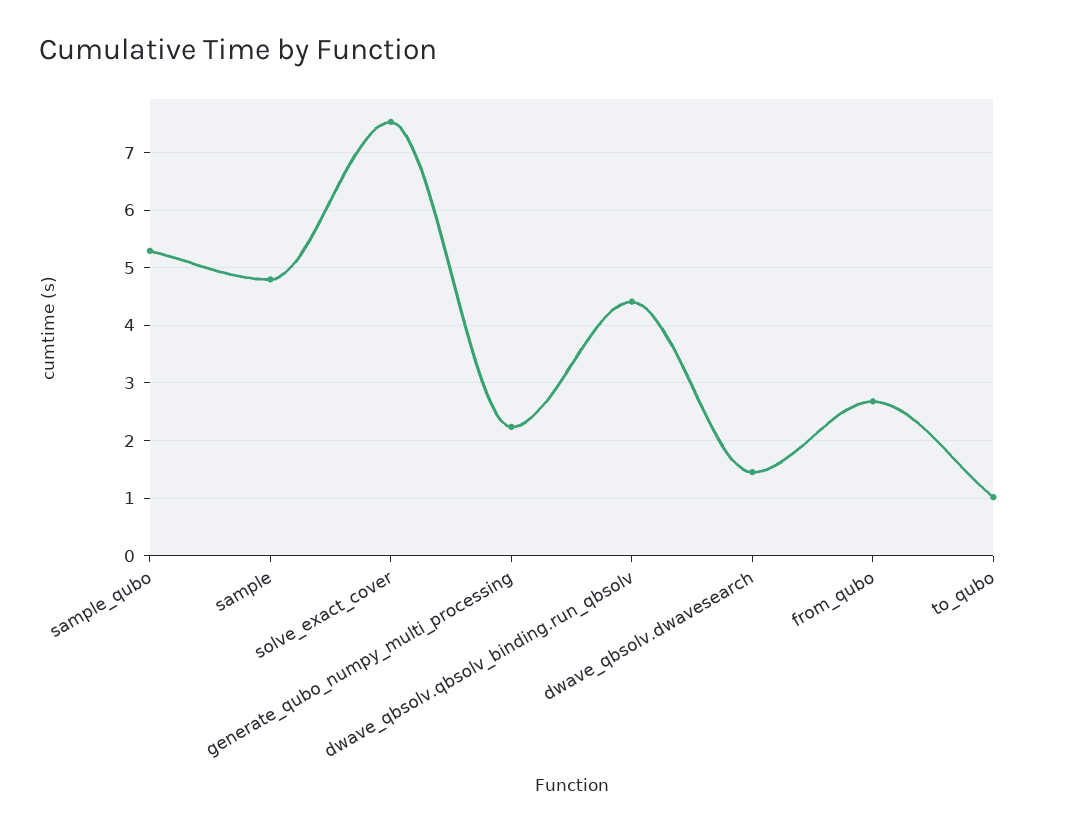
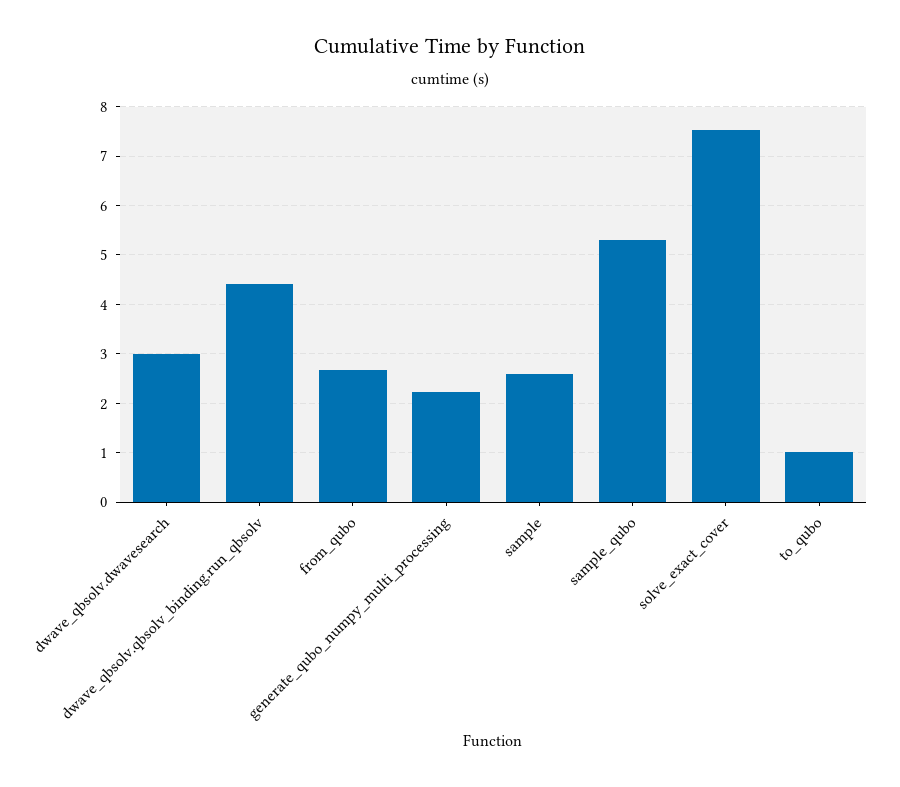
sample: 4.8 -> 2.6
dwave_qbsolv.dwavesearch: 1.4 -> 3

